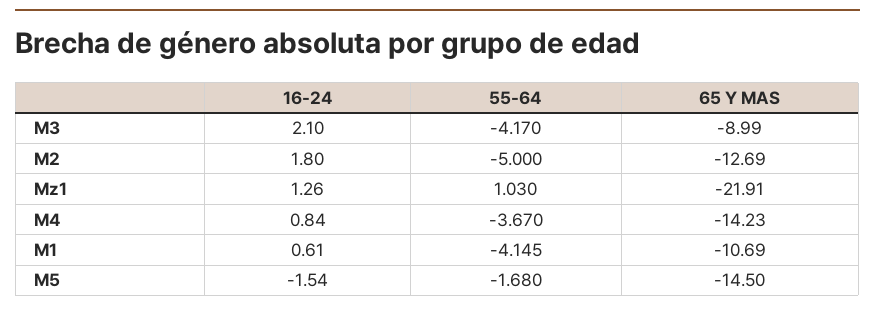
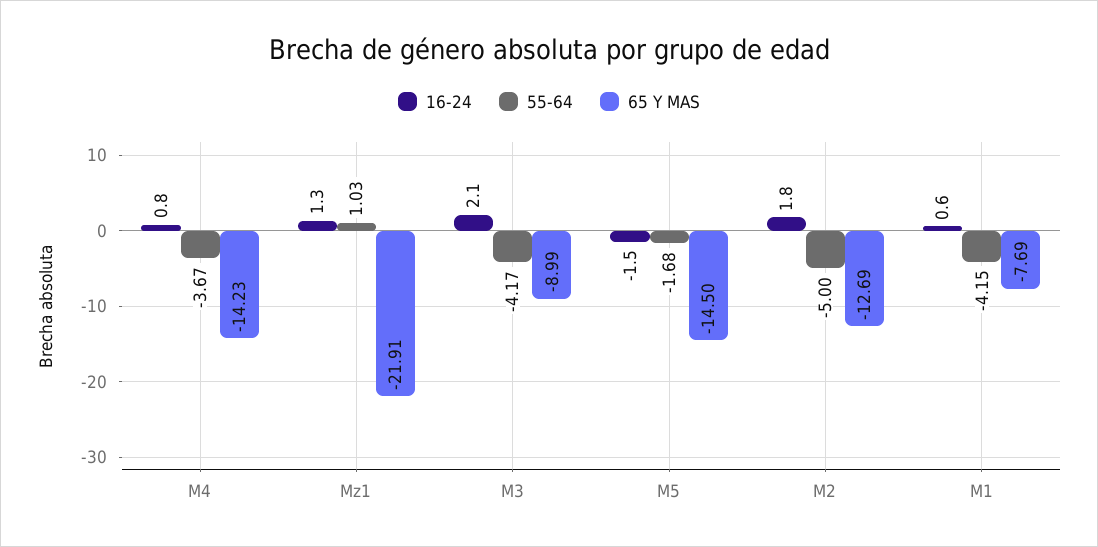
65 Y MAS, M1: -10.69 -> -7.69

